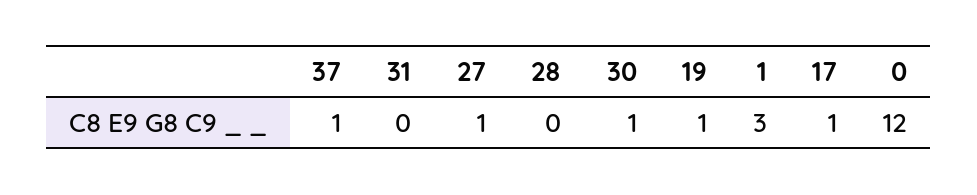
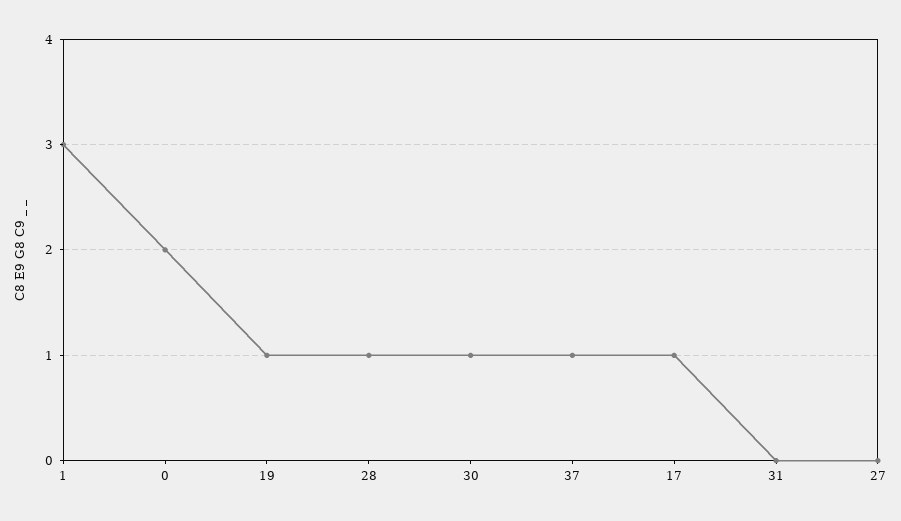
27: 1 -> 0
28: 0 -> 1
0: 12 -> 2

